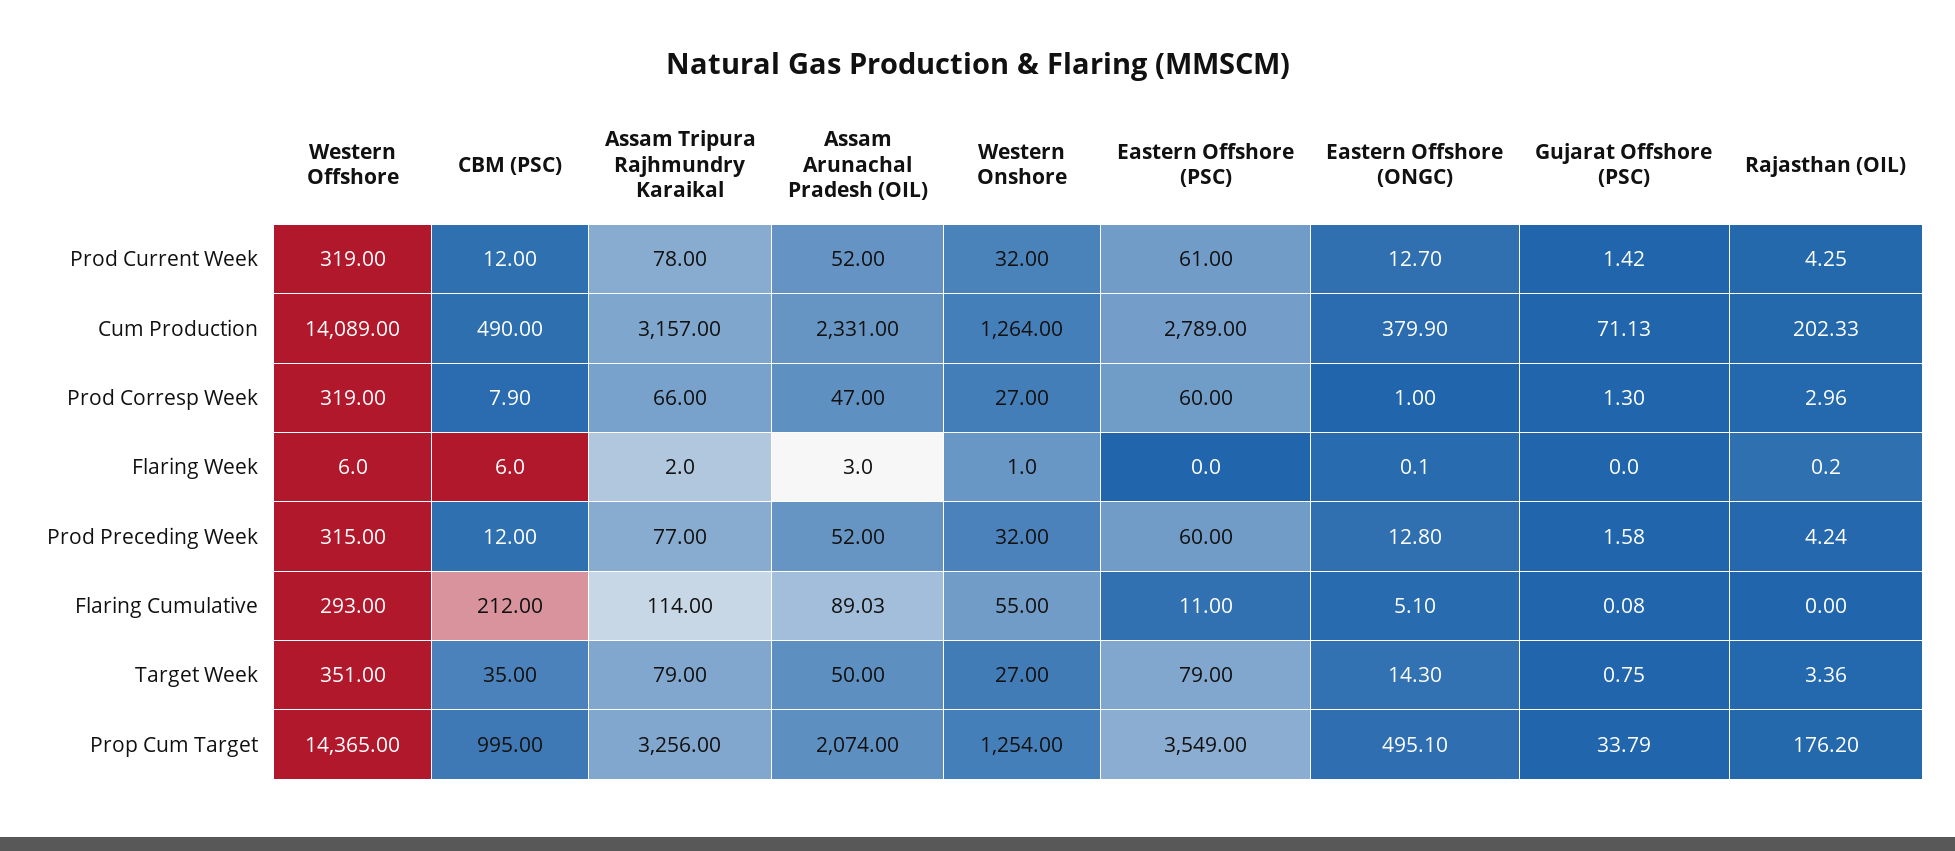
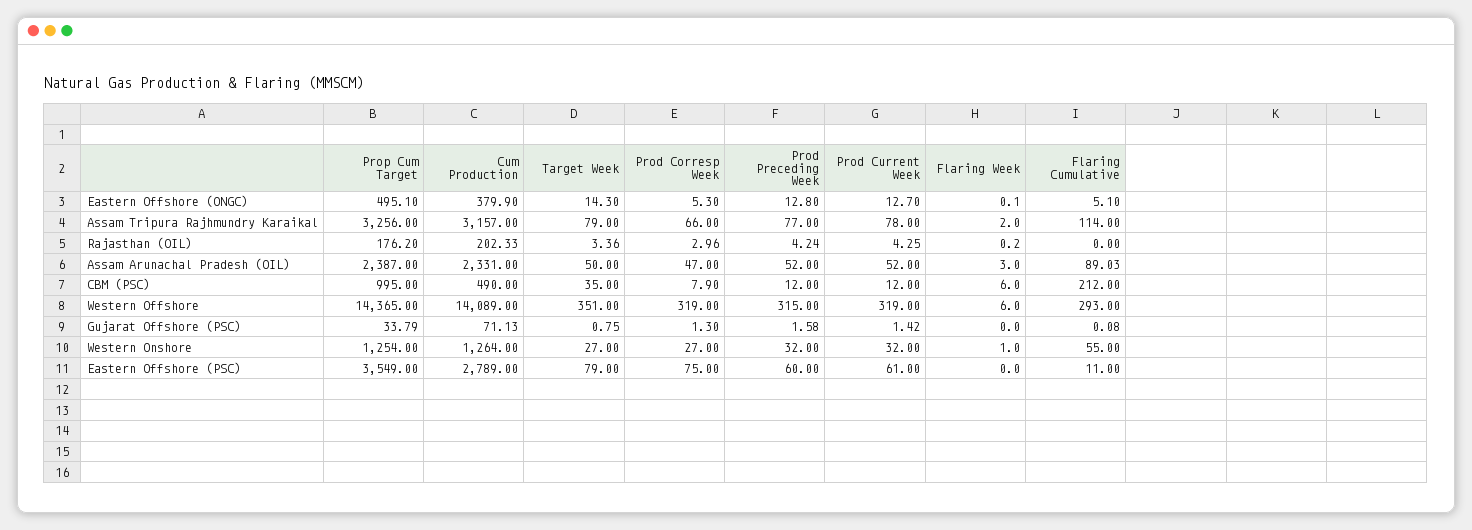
Eastern Offshore (PSC), Prod Corresp Week: 60 -> 75
Eastern Offshore (ONGC), Prod Corresp Week: 1 -> 5.3
Assam Arunachal Pradesh (OIL), Prop Cum Target: 2074 -> 2387

